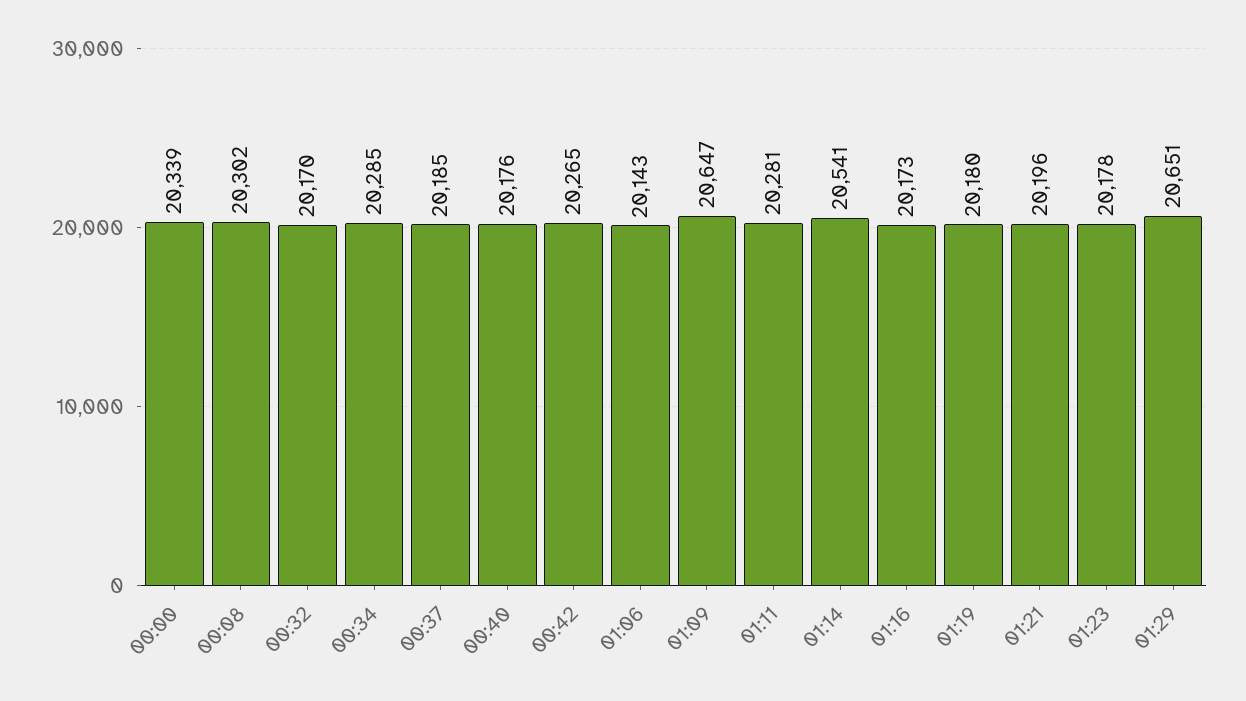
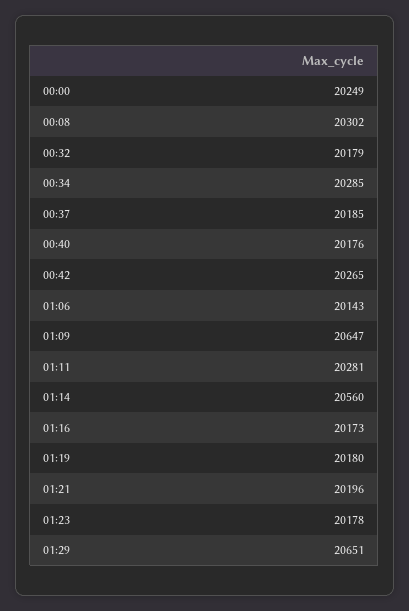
00:00: 20339 -> 20249
00:32: 20170 -> 20179
01:14: 20541 -> 20560

